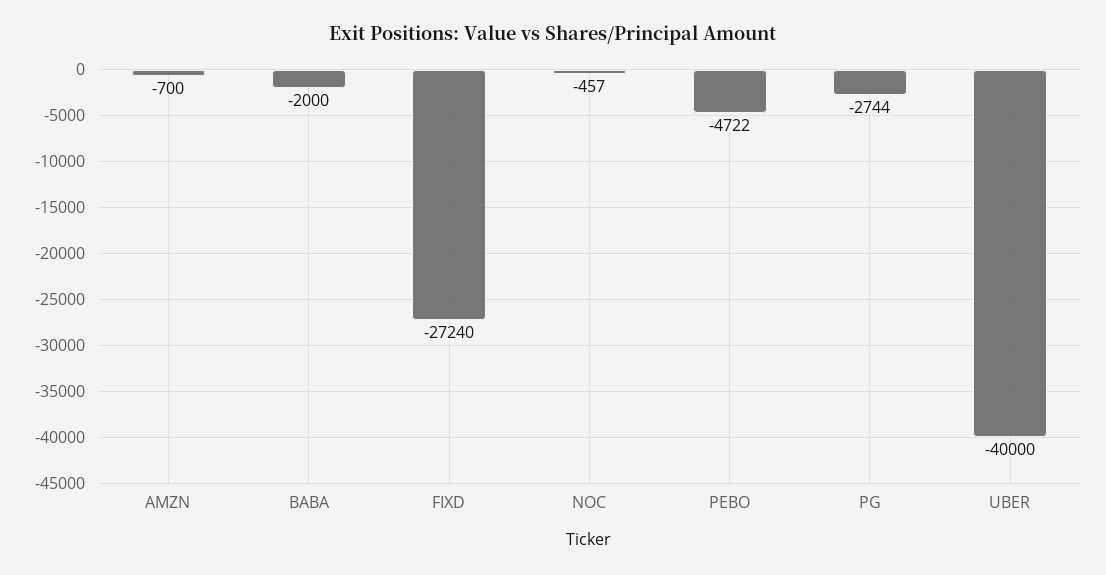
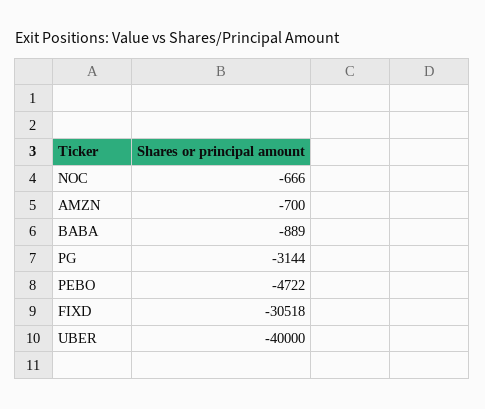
BABA: -2000 -> -889
FIXD: -27240 -> -30518
NOC: -457 -> -666
PG: -2744 -> -3144

